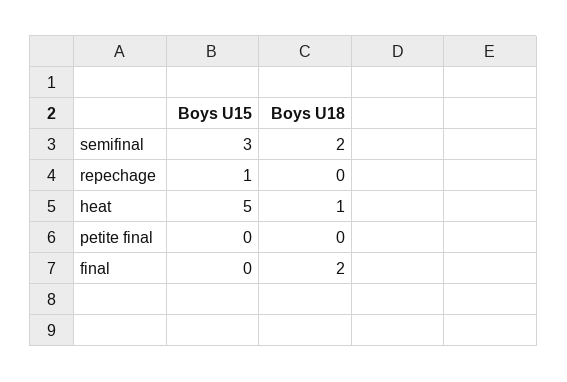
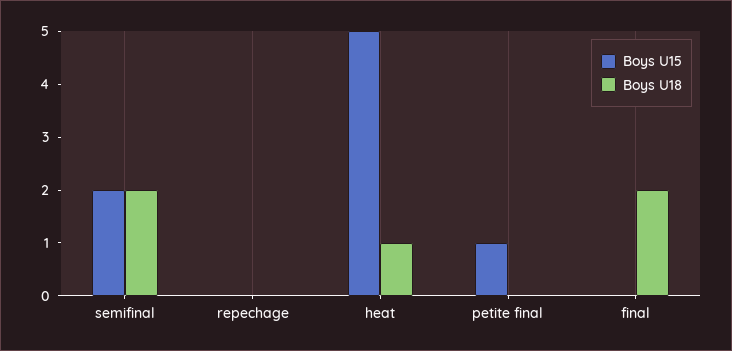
Boys U15, semifinal: 3 -> 2
Boys U15, repechage: 1 -> 0
Boys U15, petite final: 0 -> 1

